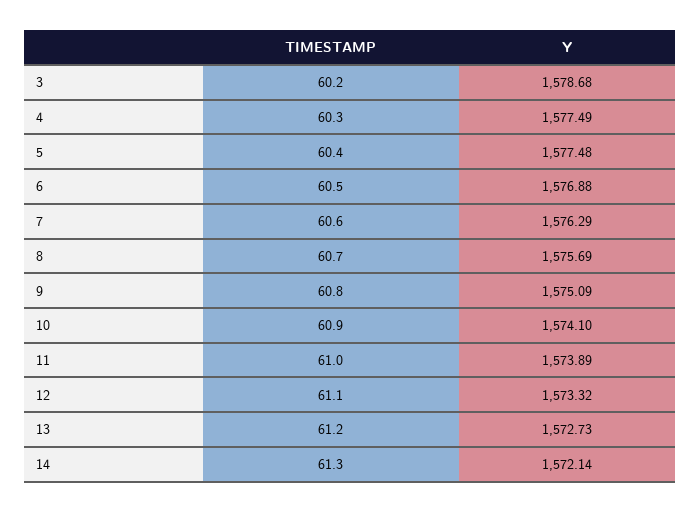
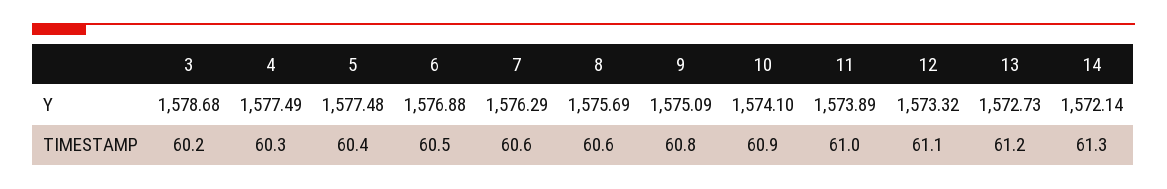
TIMESTAMP, 8: 60.7 -> 60.6

